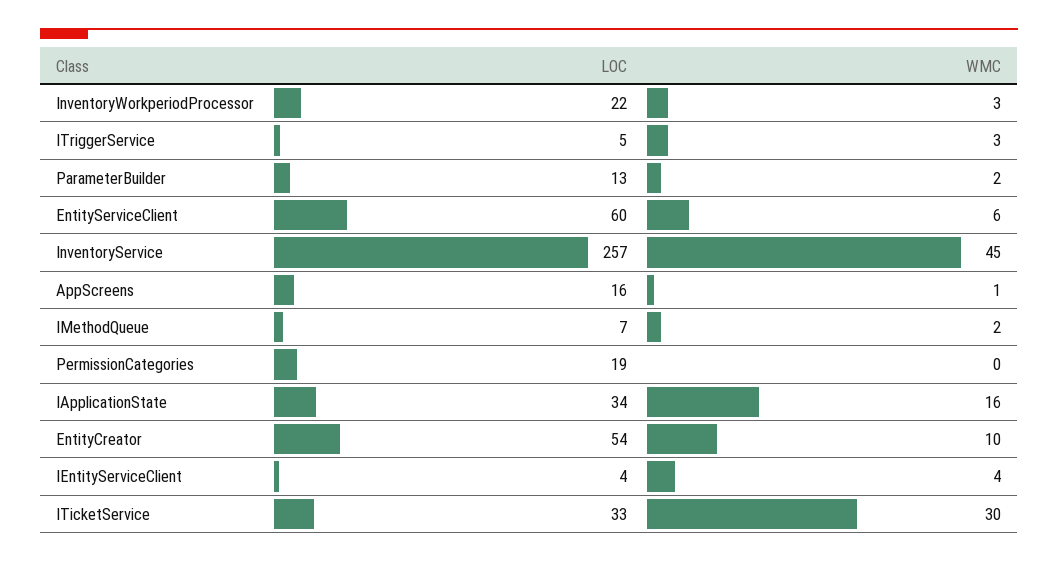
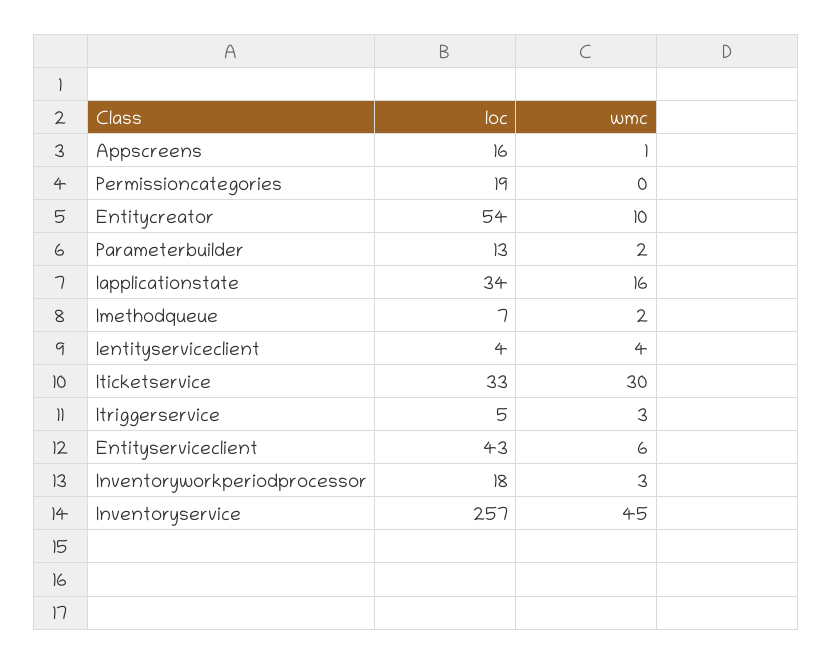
LOC, InventoryWorkperiodProcessor: 22 -> 18
LOC, EntityServiceClient: 60 -> 43

